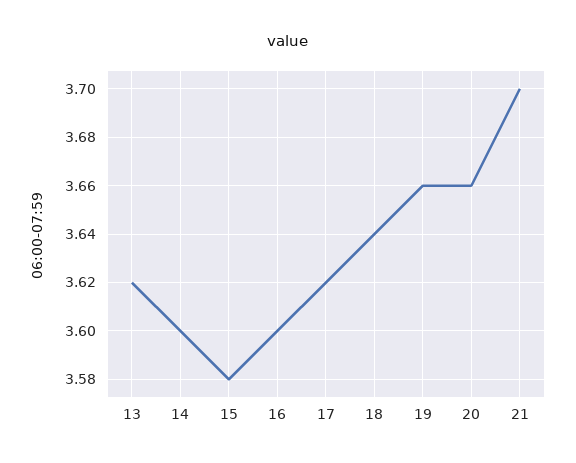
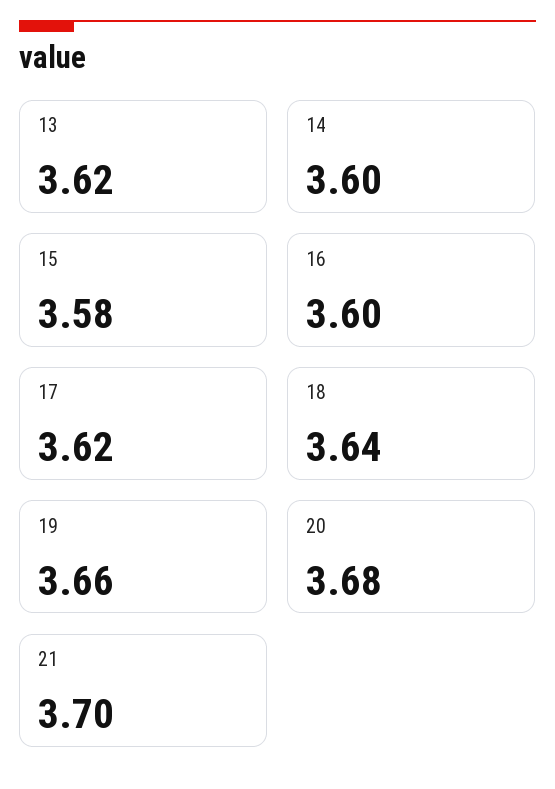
20: 3.66 -> 3.68

